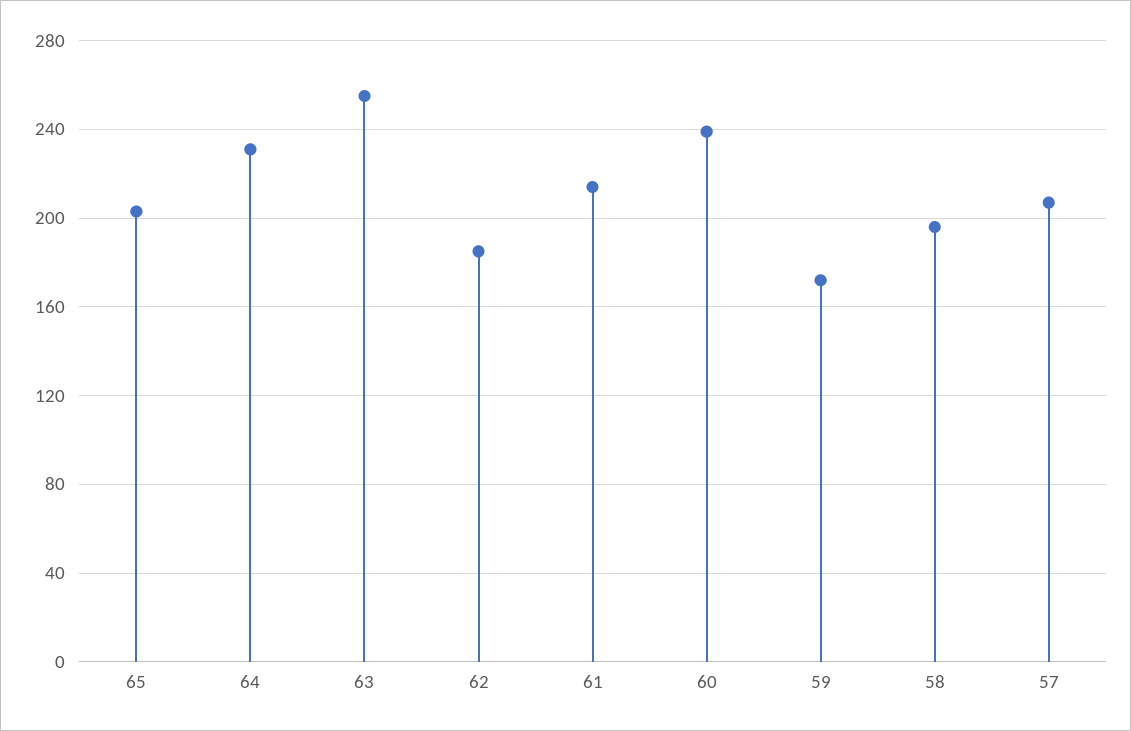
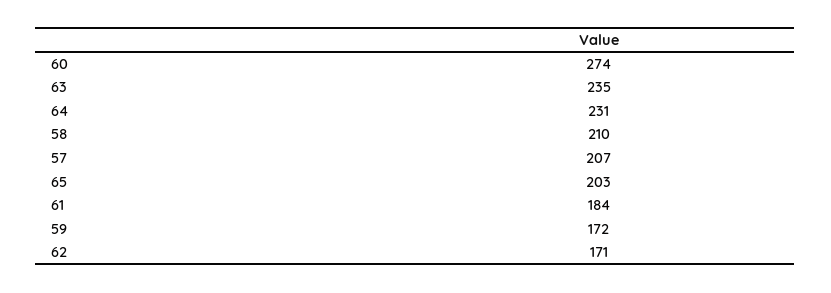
63: 255 -> 235
62: 185 -> 171
61: 215 -> 184
60: 240 -> 274
58: 195 -> 210

